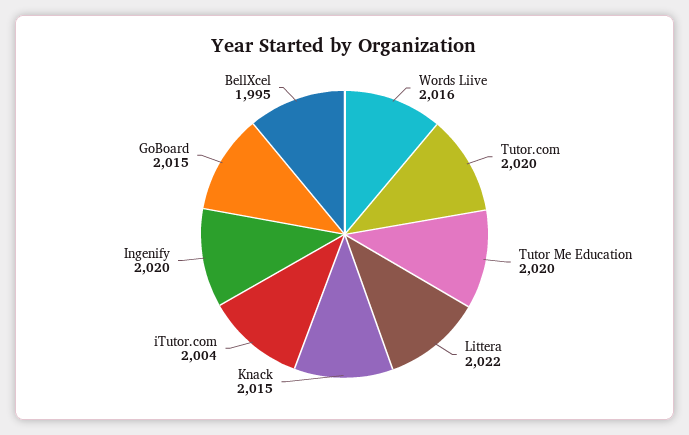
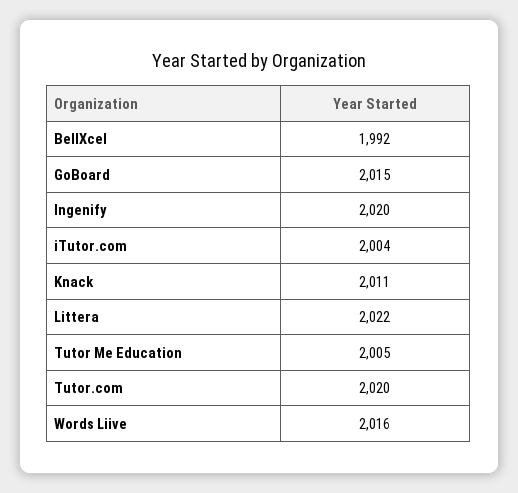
Tutor Me Education: 2020 -> 2005
Knack: 2015 -> 2011
BellXcel: 1995 -> 1992

